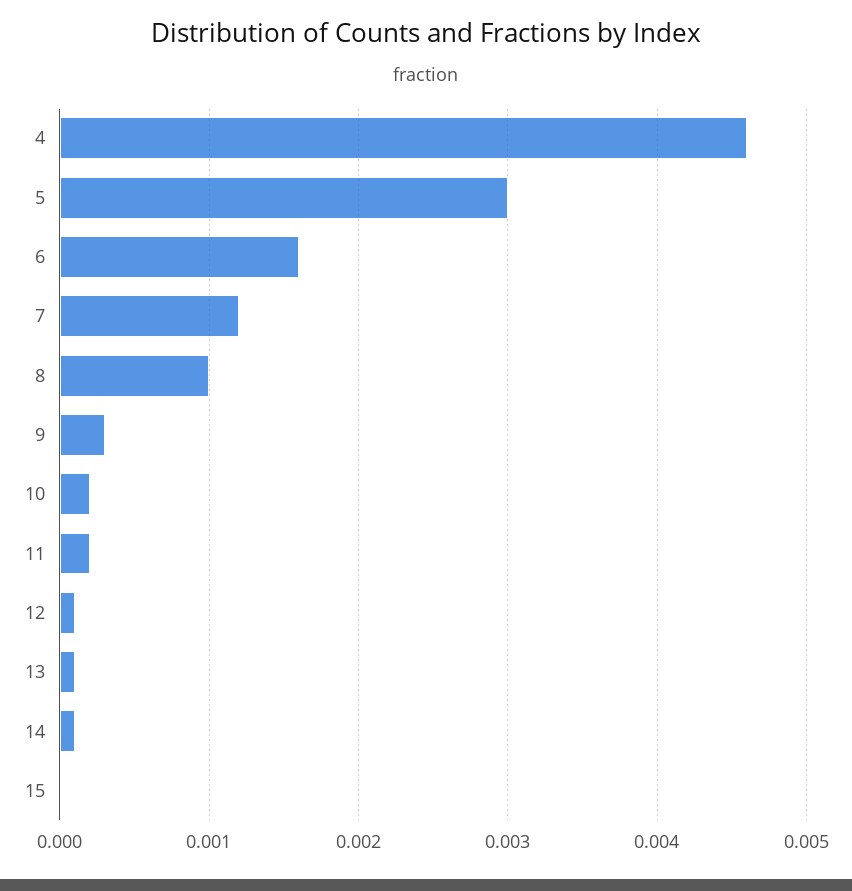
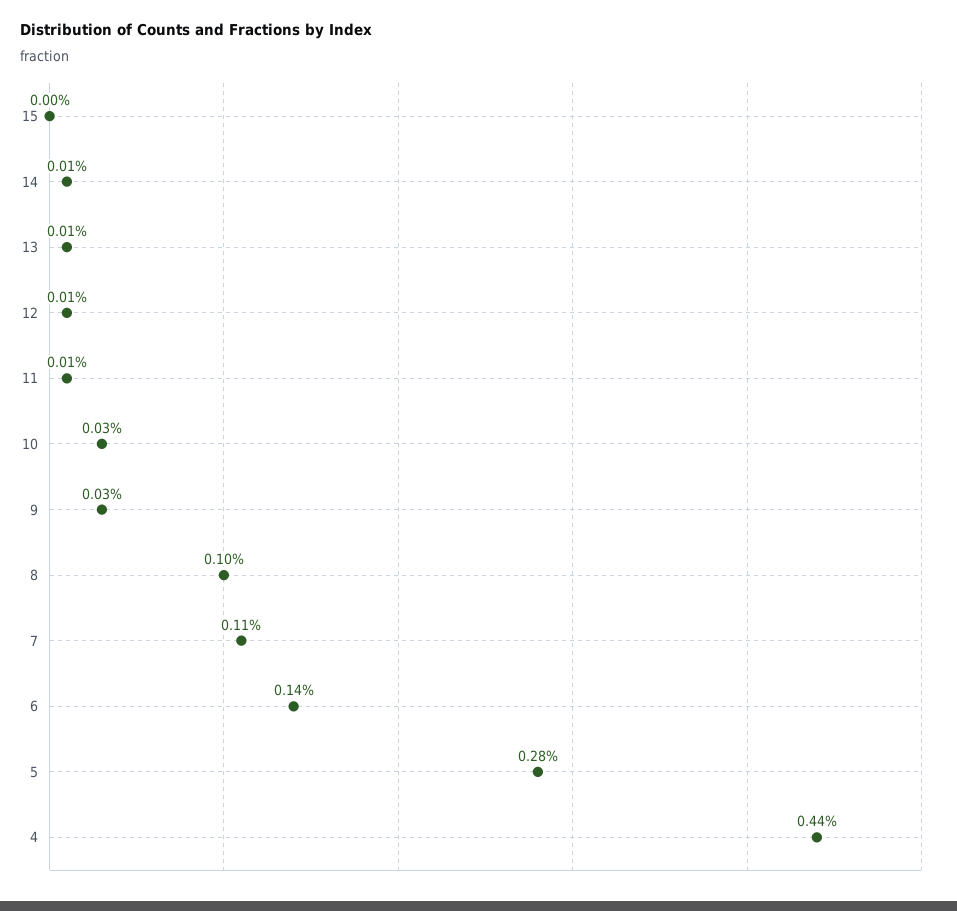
4: 0.0046 -> 0.0044
5: 0.003 -> 0.0028
6: 0.0016 -> 0.0014
7: 0.0012 -> 0.0011
10: 0.0002 -> 0.0003
11: 0.0002 -> 0.0001

